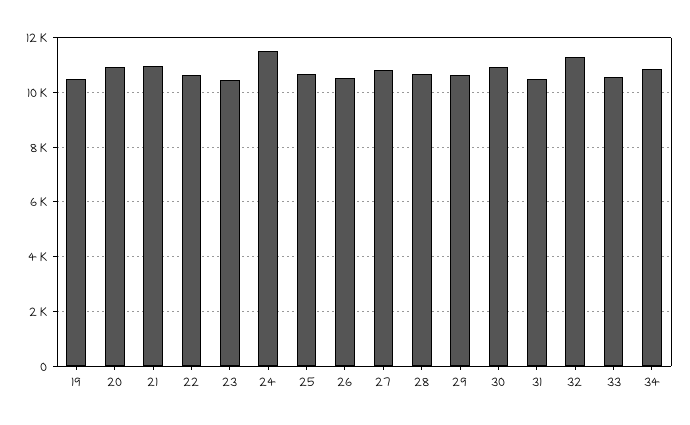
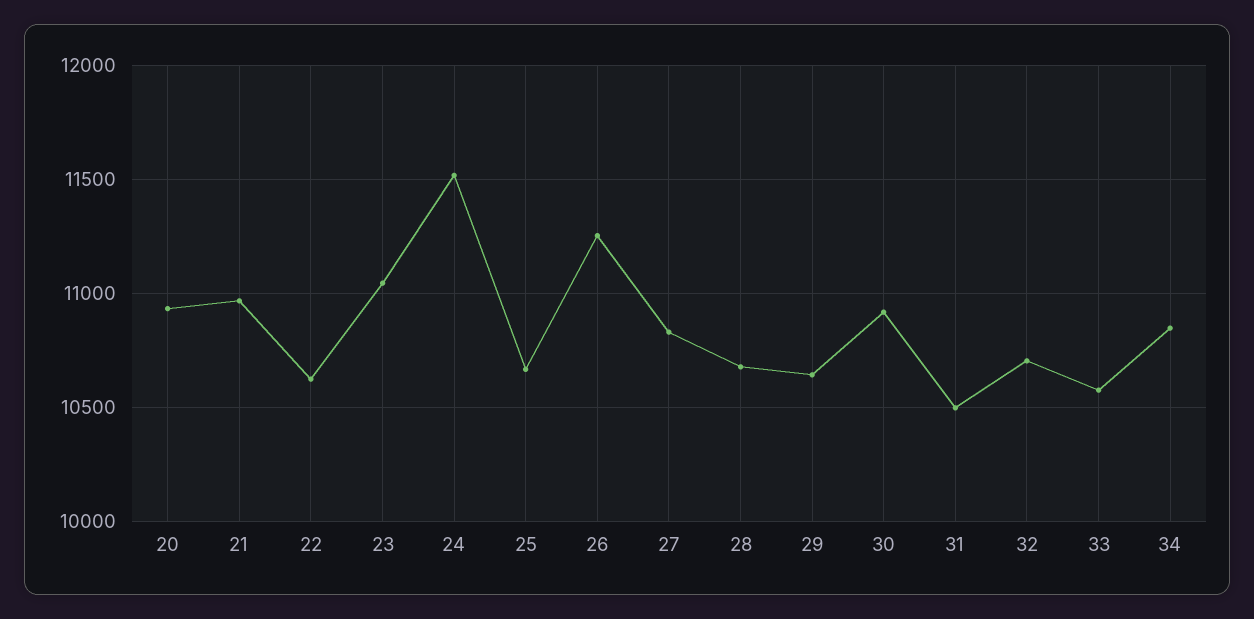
19: 10500 -> none
23: 10500 -> 11050
26: 10500 -> 11250
32: 11250 -> 10700

